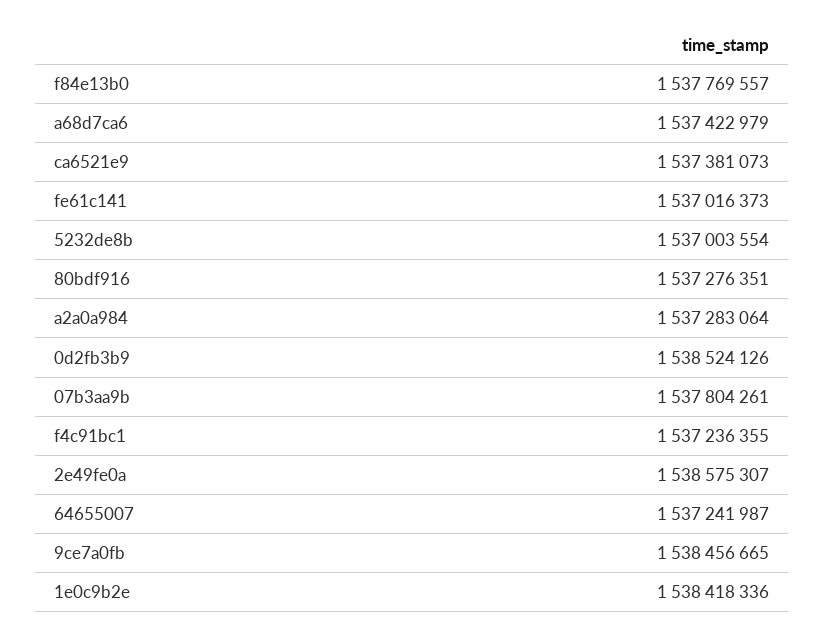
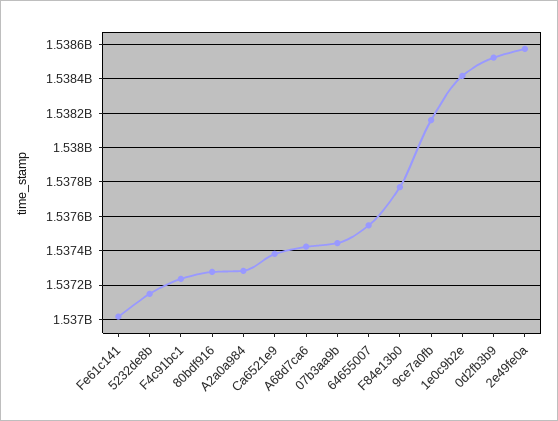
5232de8b: 1537003554 -> 1537150000
07b3aa9b: 1537804261 -> 1537450000
64655007: 1537241987 -> 1537550000
9ce7a0fb: 1538456665 -> 1538150000

